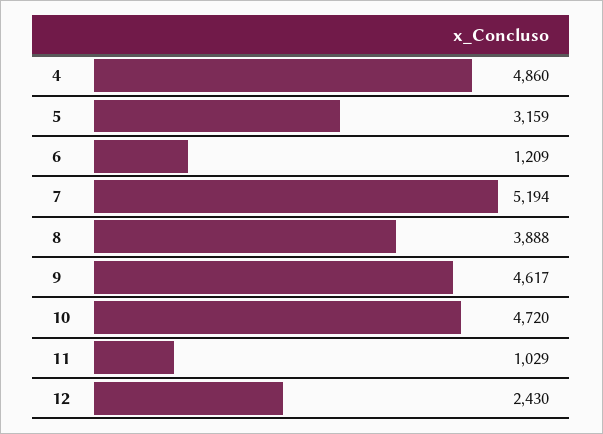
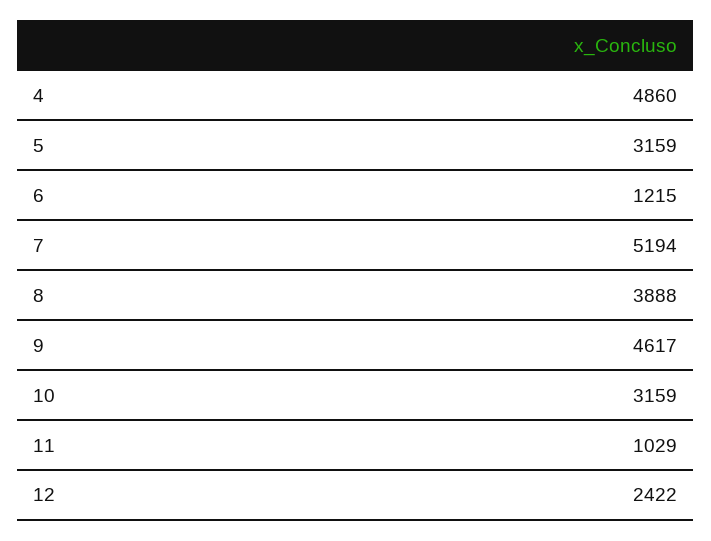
6: 1209 -> 1215
10: 4720 -> 3159
12: 2430 -> 2422

